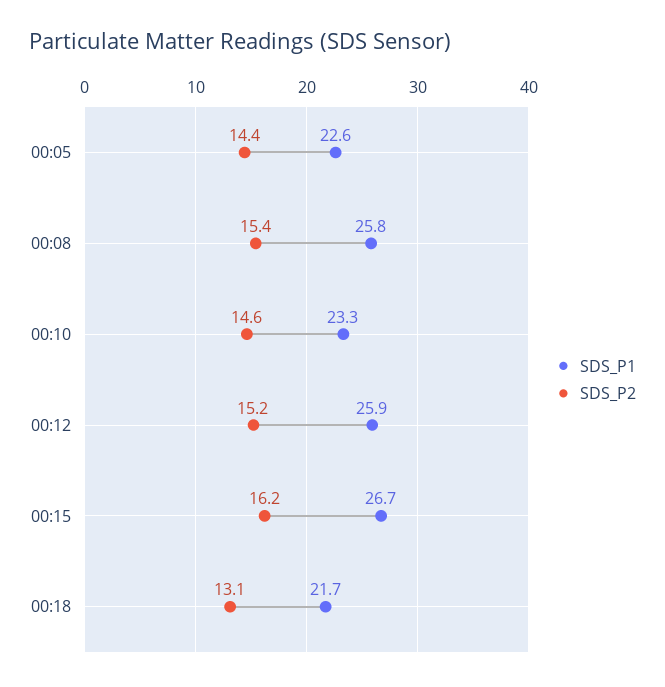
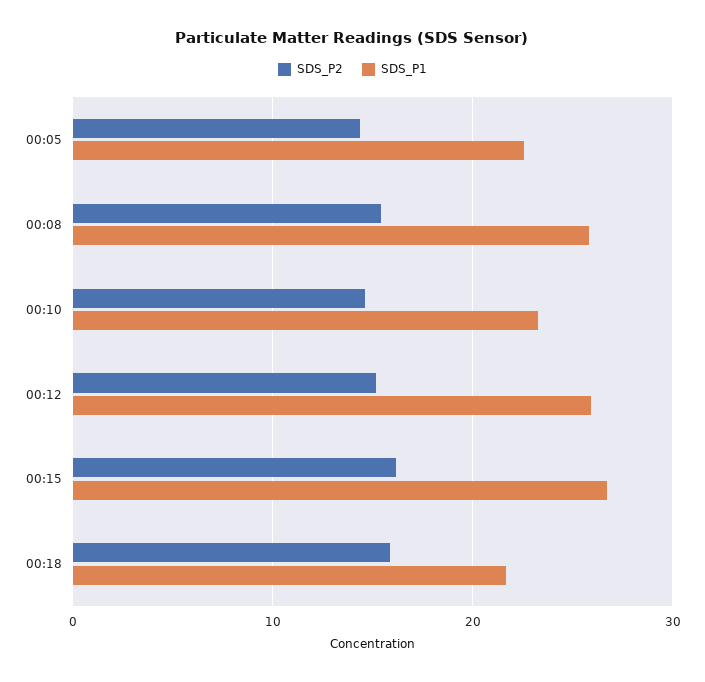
SDS_P2, 00:18: 13.1 -> 16

